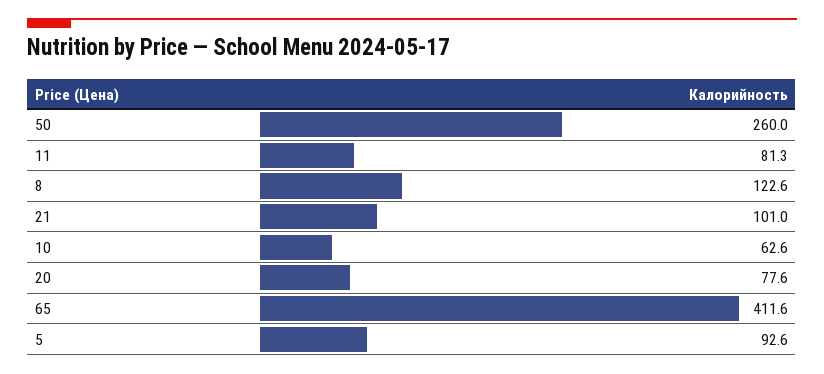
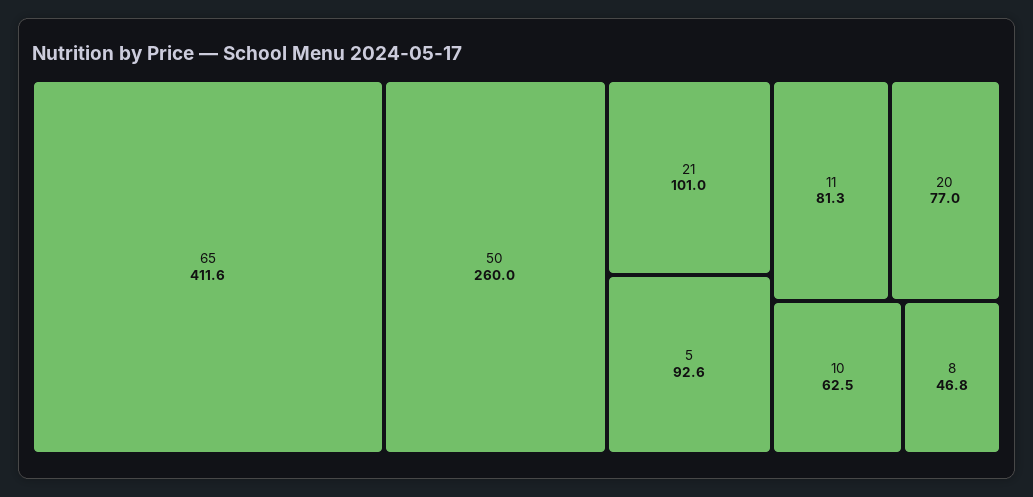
8: 122.6 -> 46.8
10: 62.6 -> 62.5
20: 77.6 -> 77

